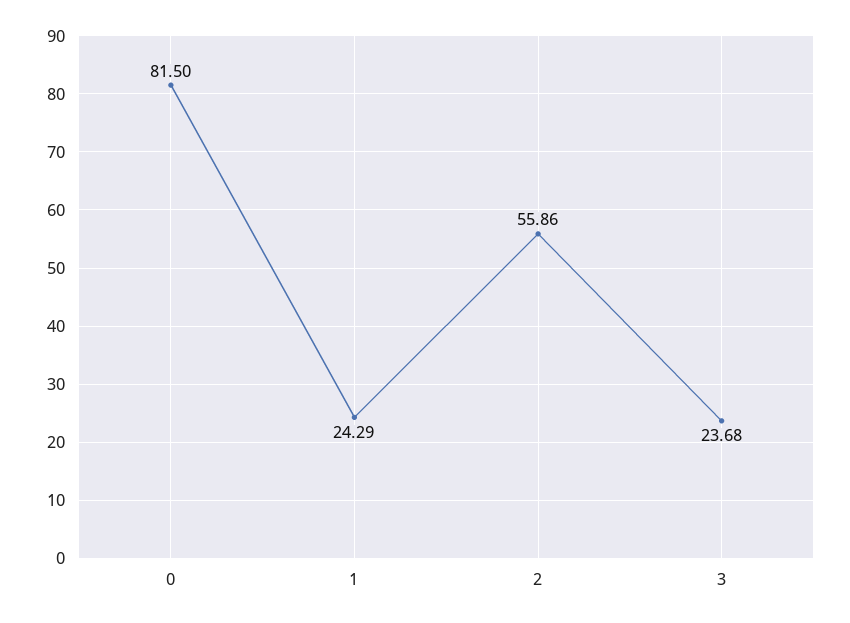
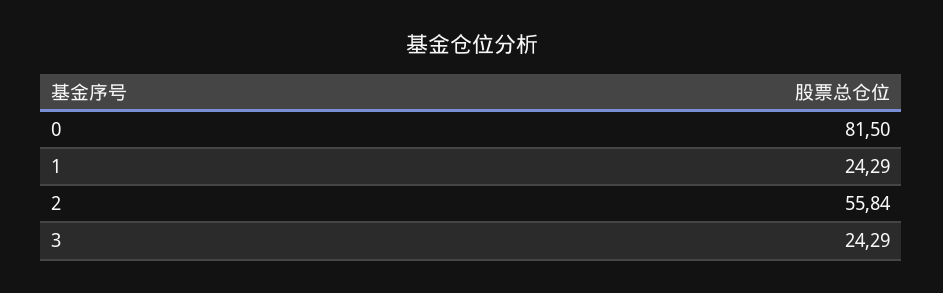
2: 55.86 -> 55.84
3: 23.68 -> 24.29

